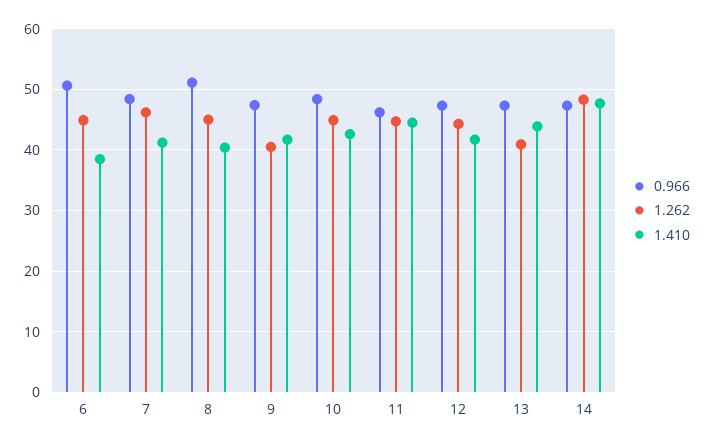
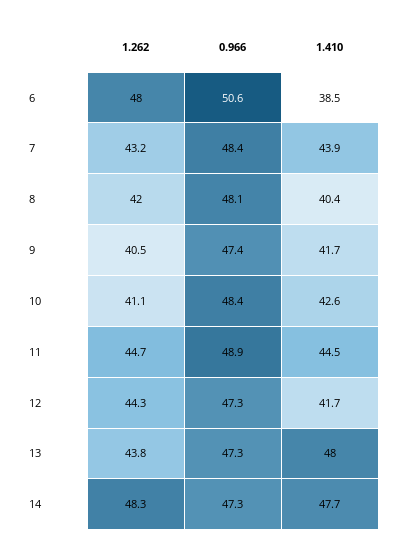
1.262, 6: 45 -> 48
1.262, 7: 46 -> 43.2
1.410, 7: 41 -> 43.9
0.966, 8: 51 -> 48.1
1.262, 8: 45 -> 42
1.262, 10: 45 -> 41.1
0.966, 11: 46 -> 48.9
1.262, 13: 41 -> 43.8
1.410, 13: 44 -> 48

